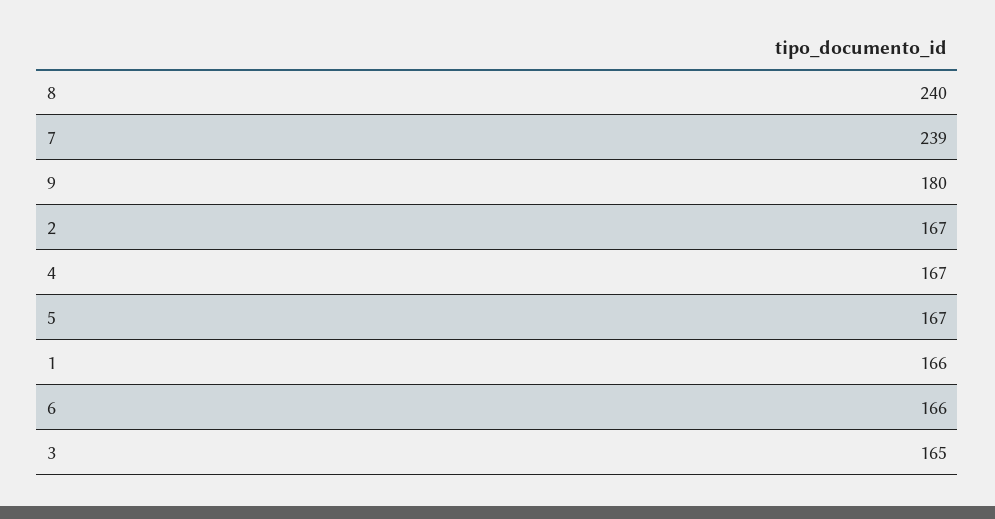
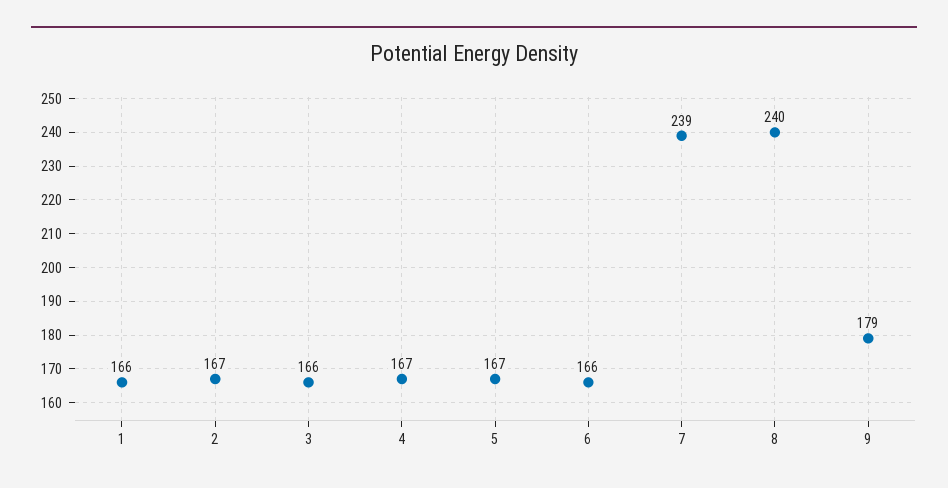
9: 180 -> 179
3: 165 -> 166

